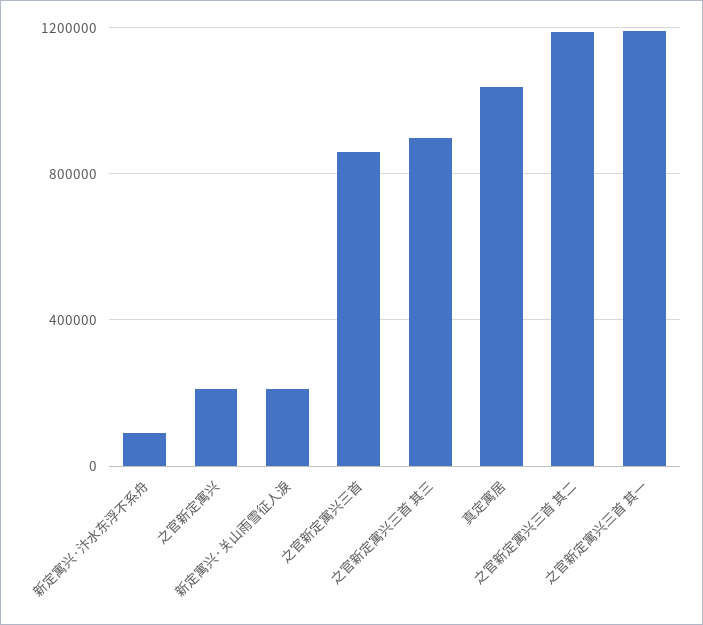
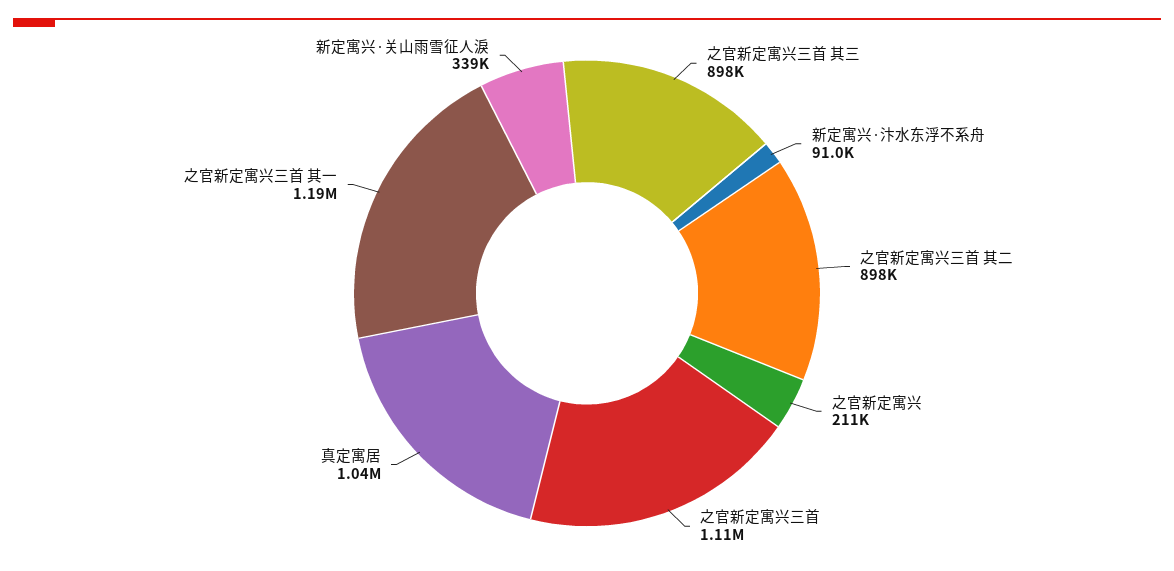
新定寓兴·关山雨雪征人淚: 200000 -> 339000
之官新定寓兴三首: 850000 -> 1110000
之官新定寓兴三首 其二: 1200000 -> 898000

